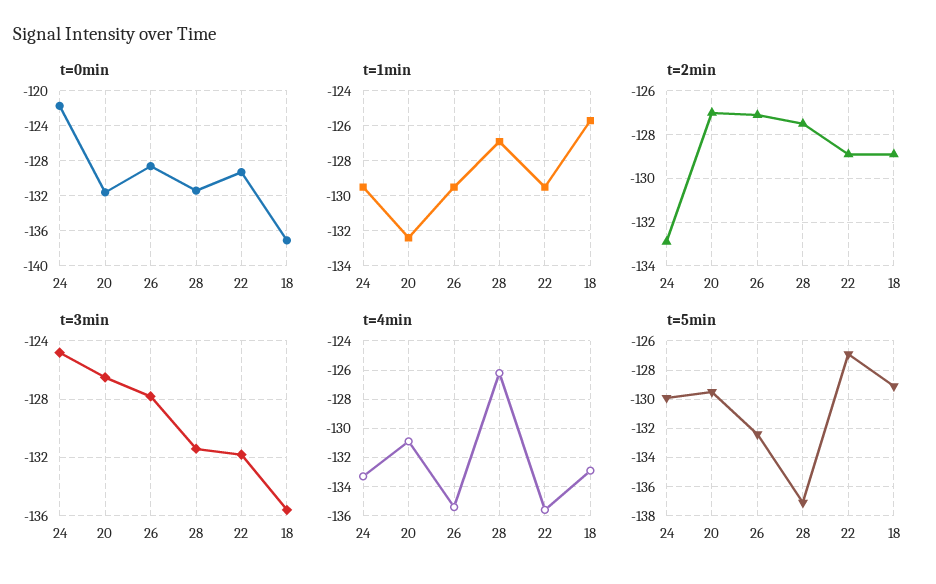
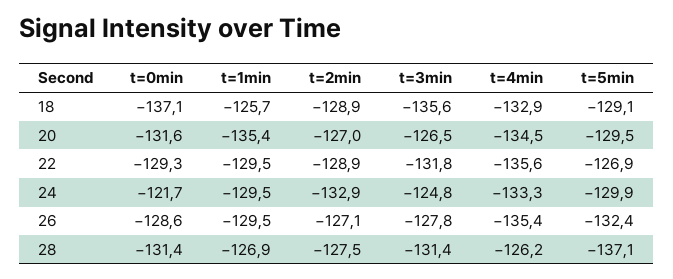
t=1min, 20: -132.5 -> -135.4
t=4min, 20: -131 -> -134.5

